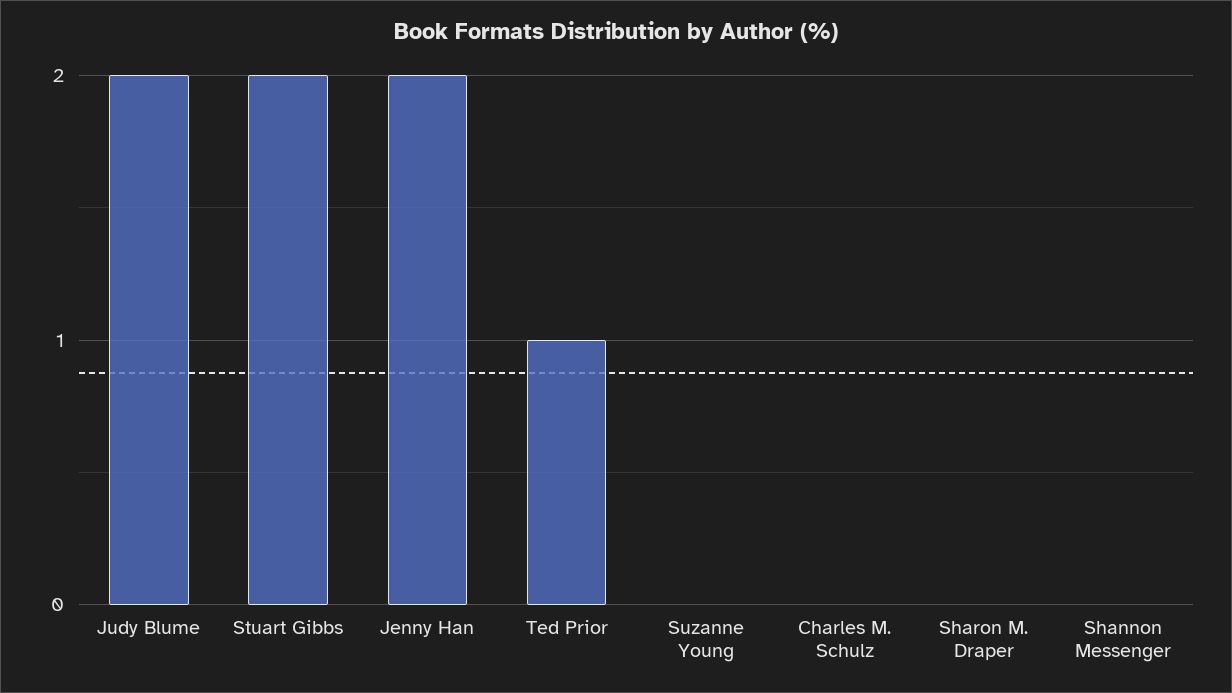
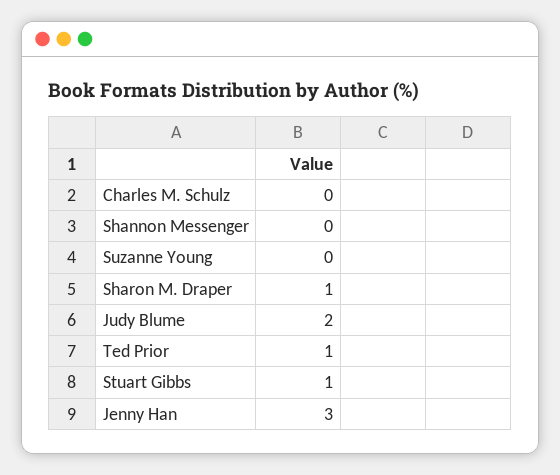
Stuart Gibbs: 2 -> 1
Jenny Han: 2 -> 3
Sharon M. Draper: 0 -> 1

